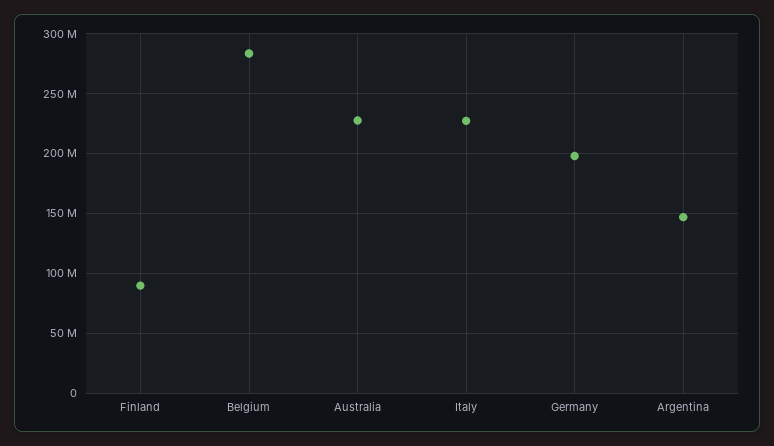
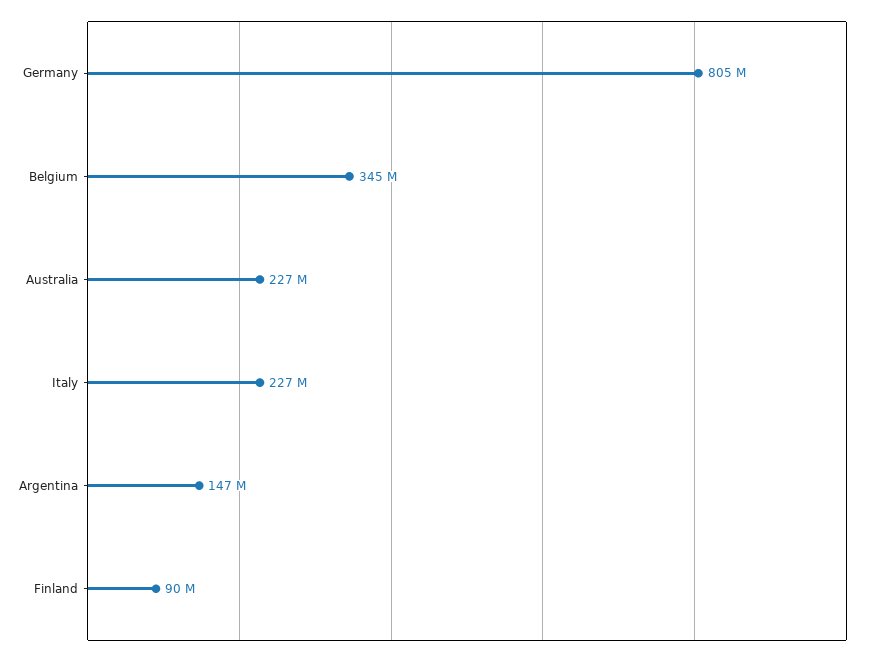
Belgium: 280000000 -> 345000000
Germany: 200000000 -> 805000000

